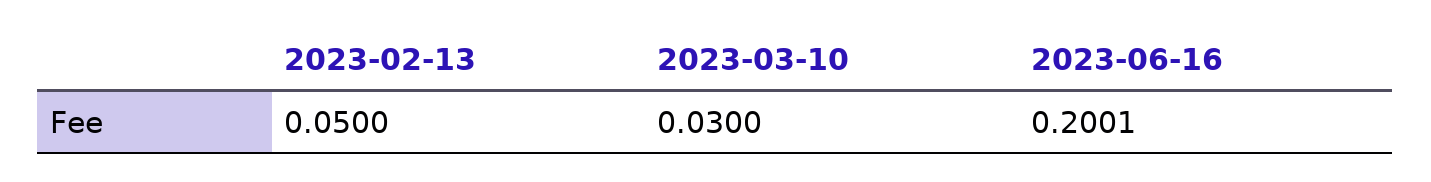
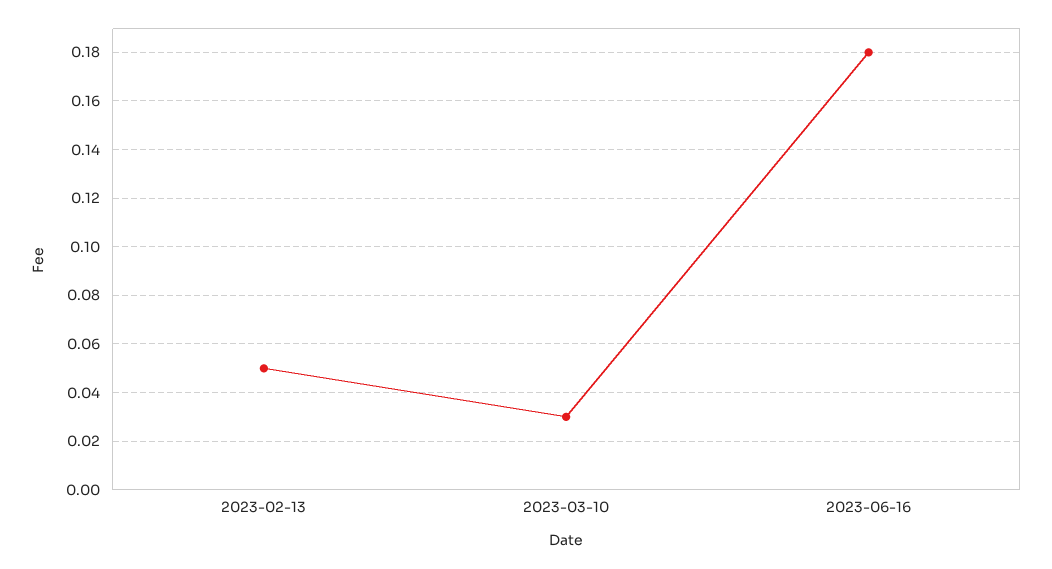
2023-06-16: 0.2001 -> 0.18

